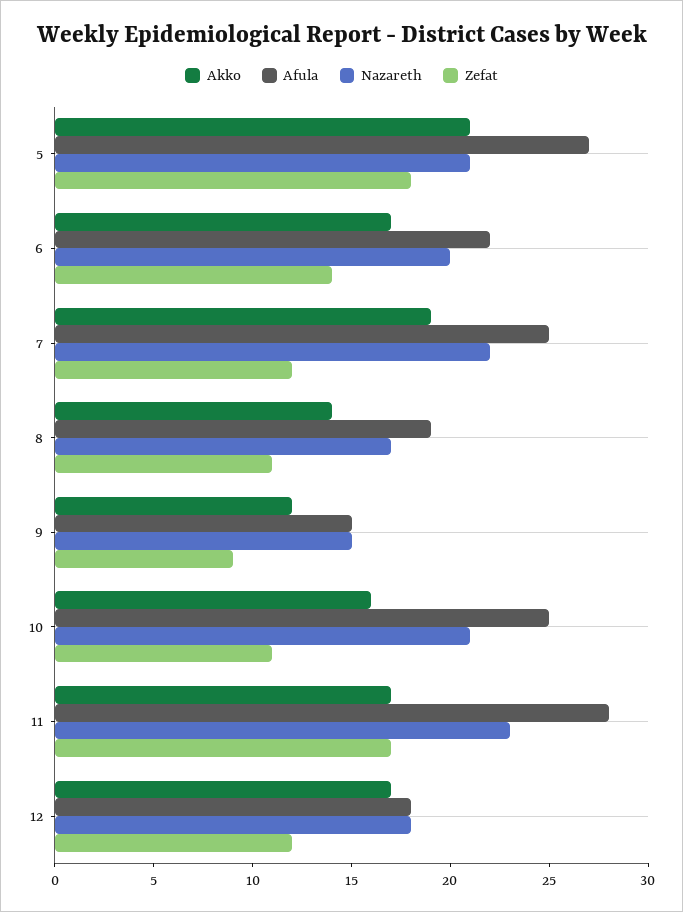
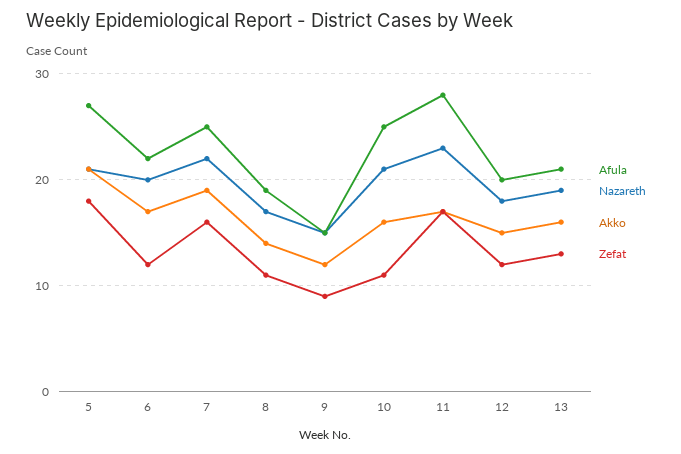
Zefat, 6: 14 -> 12
Zefat, 7: 12 -> 16
Akko, 12: 17 -> 15
Afula, 12: 18 -> 20
Afula, 13: none -> 21
Nazareth, 13: none -> 19
Akko, 13: none -> 16
Zefat, 13: none -> 13

